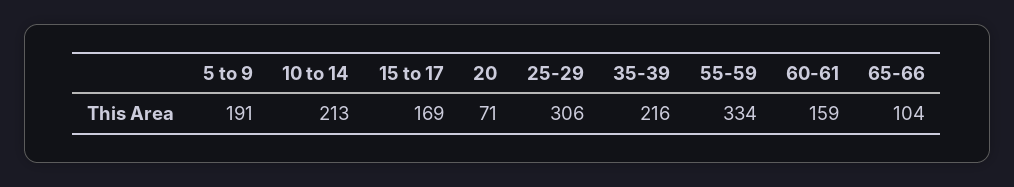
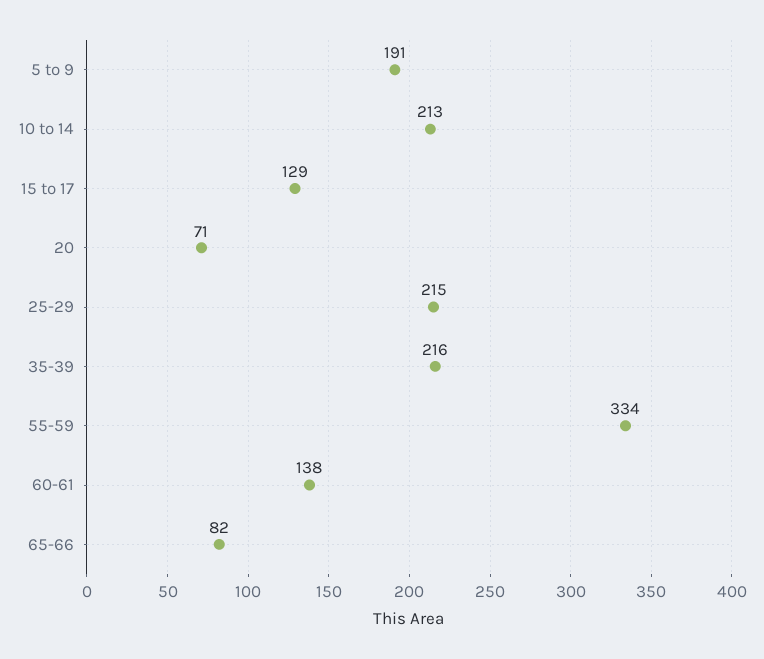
15 to 17: 169 -> 129
25-29: 306 -> 215
60-61: 159 -> 138
65-66: 104 -> 82

